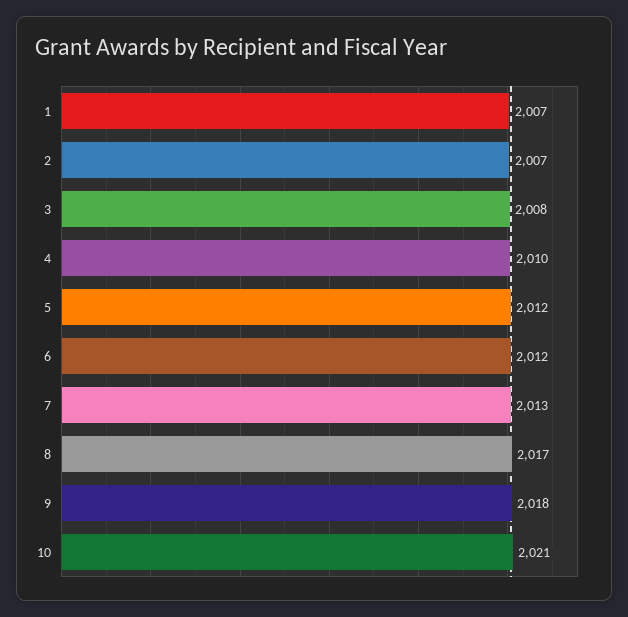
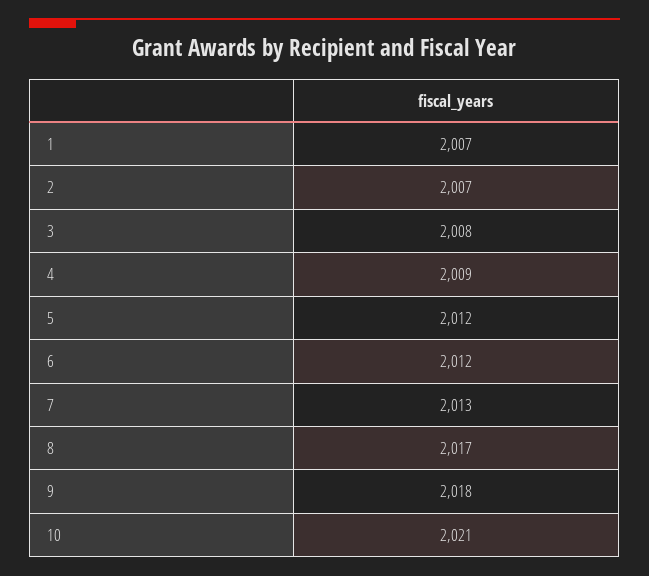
4: 2010 -> 2009

